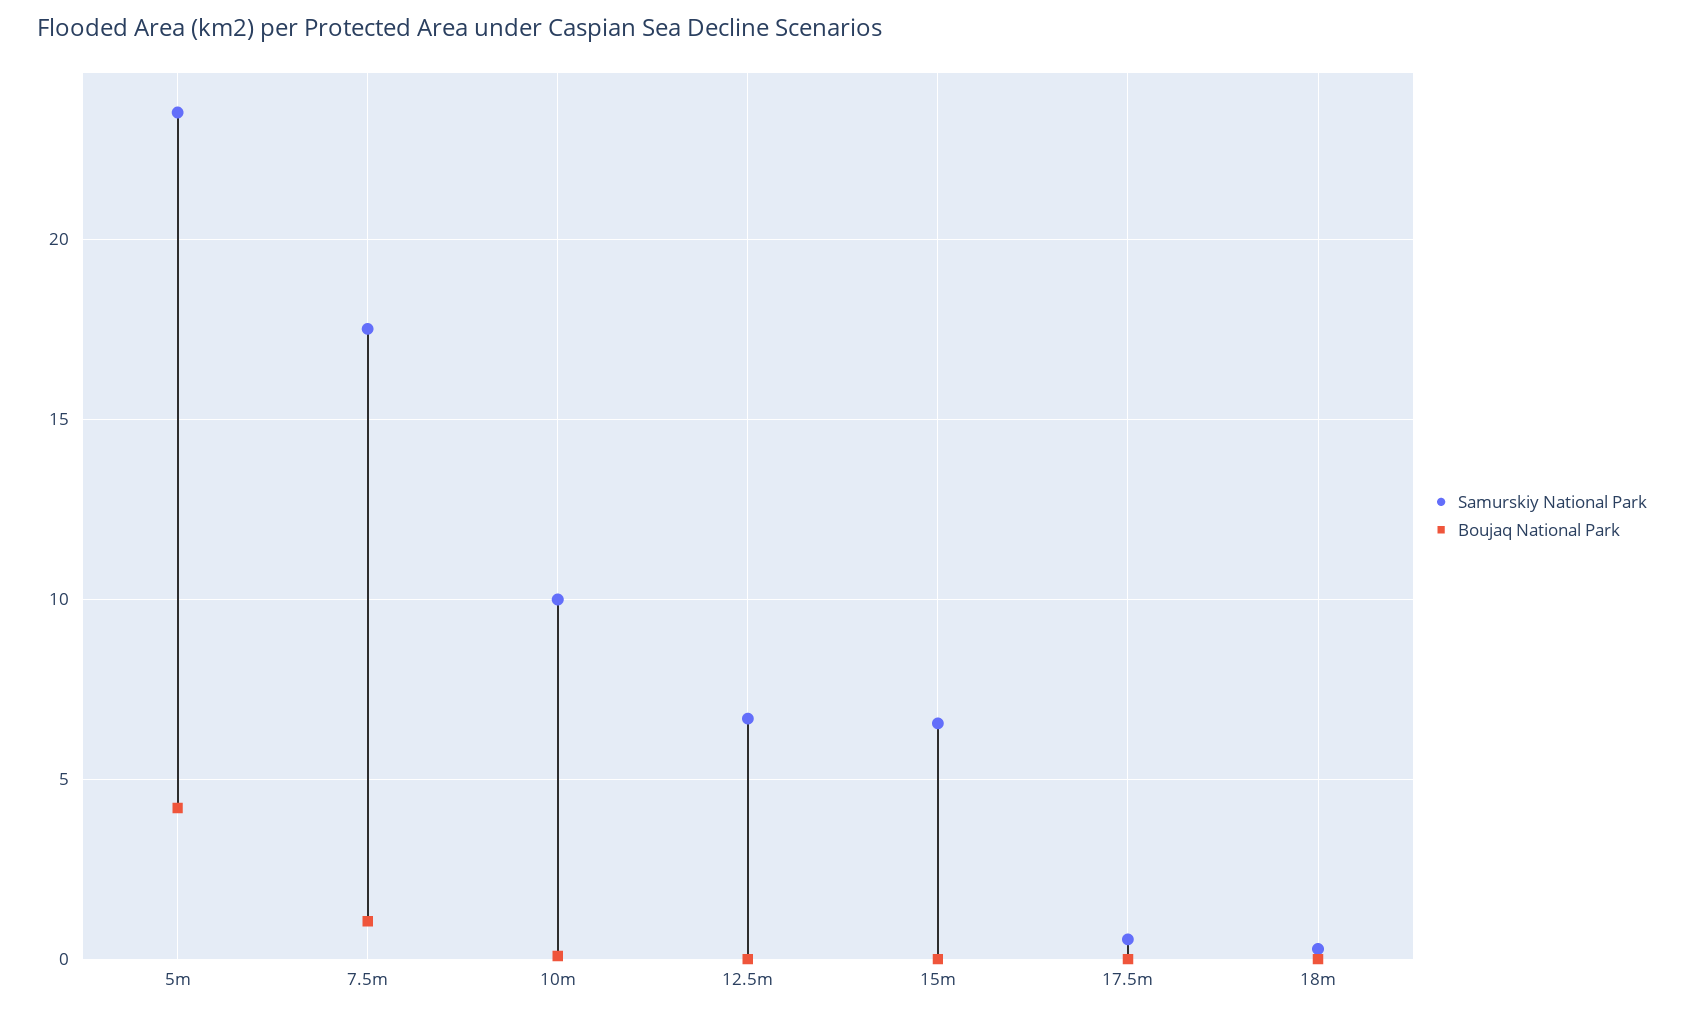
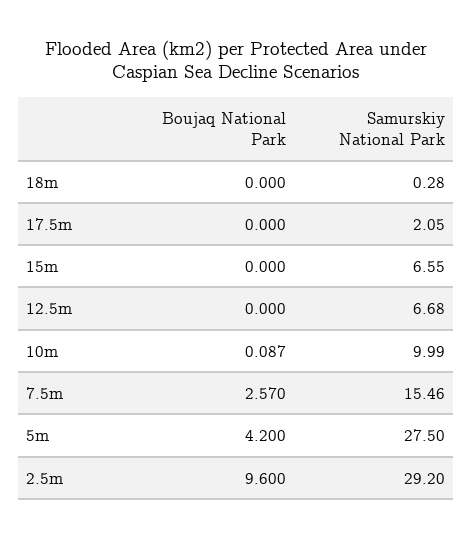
Samurskiy National Park, 5m: 23.5 -> 27.5
Samurskiy National Park, 7.5m: 17.5 -> 15.46
Boujaq National Park, 7.5m: 1 -> 2.57
Samurskiy National Park, 17.5m: 0.5 -> 2.05
Boujaq National Park, 2.5m: none -> 9.6
Samurskiy National Park, 2.5m: none -> 29.2

